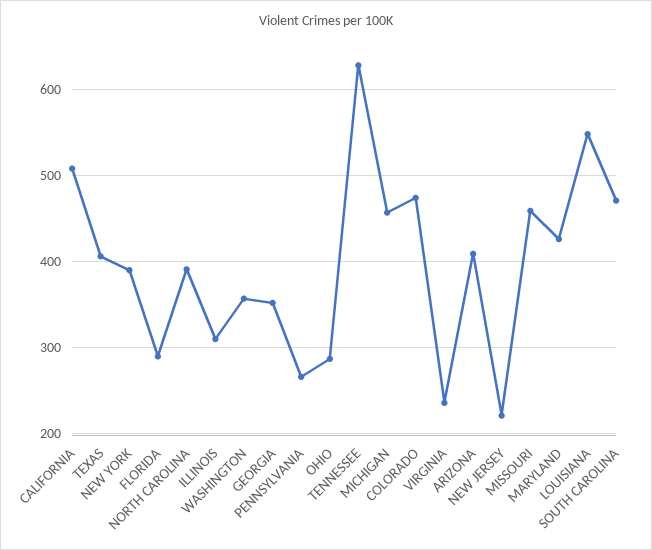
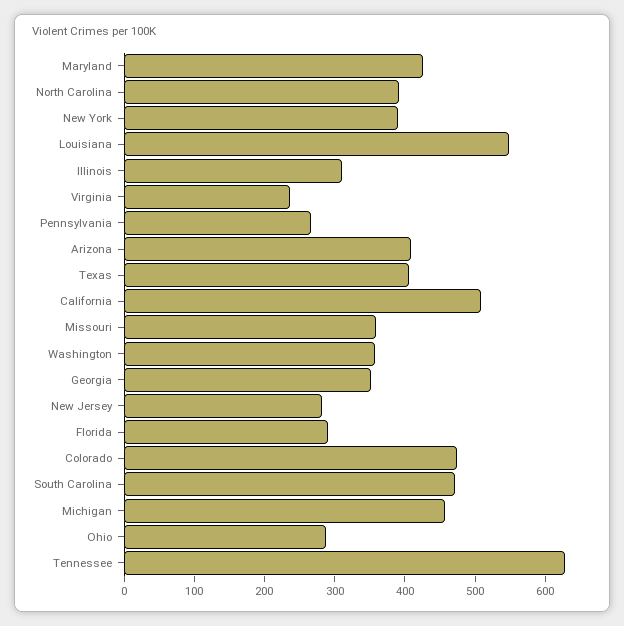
NEW JERSEY: 220 -> 280
MISSOURI: 460 -> 360

